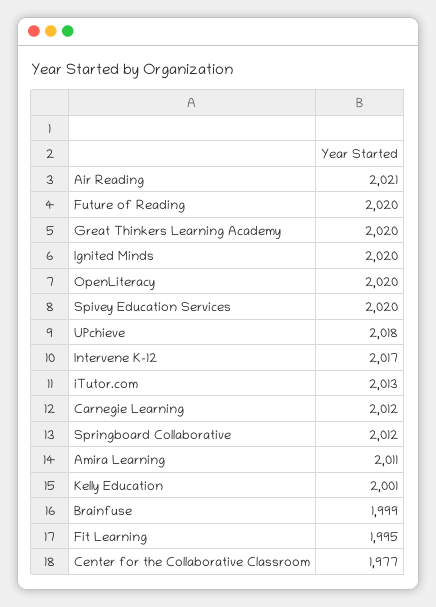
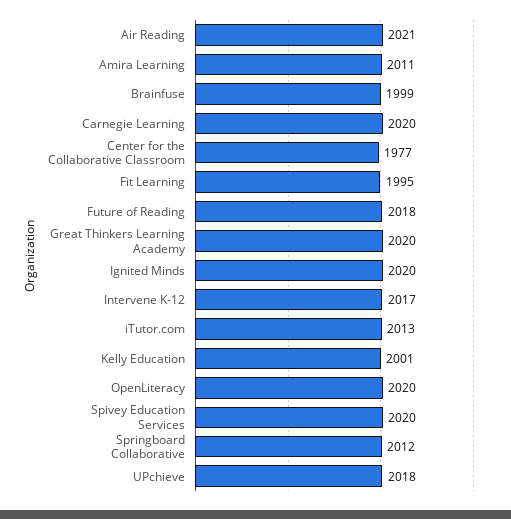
Future of Reading: 2020 -> 2018
Carnegie Learning: 2012 -> 2020

